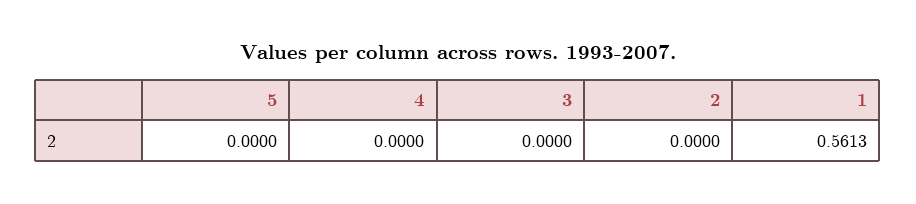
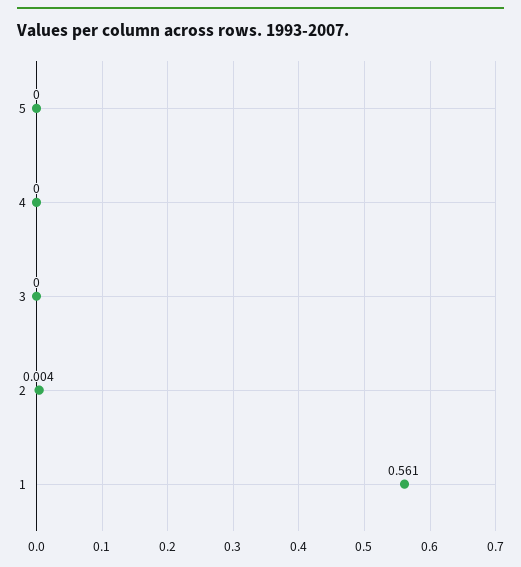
2: 0 -> 0.004

